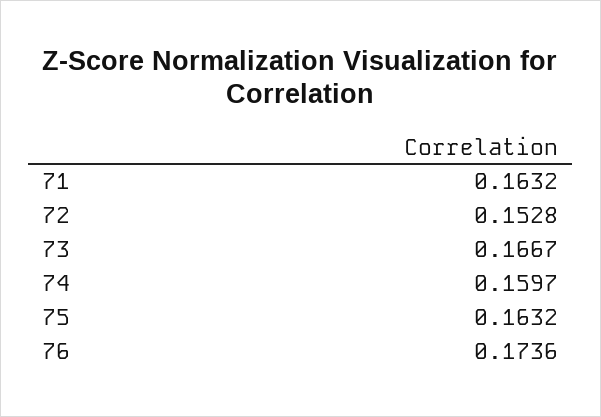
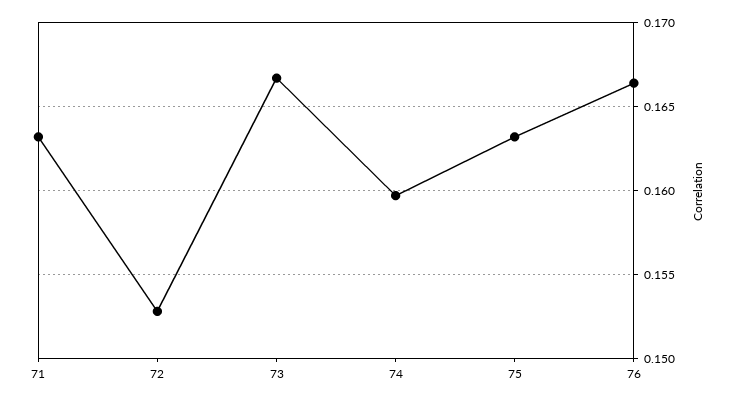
76: 0.1736 -> 0.1665

